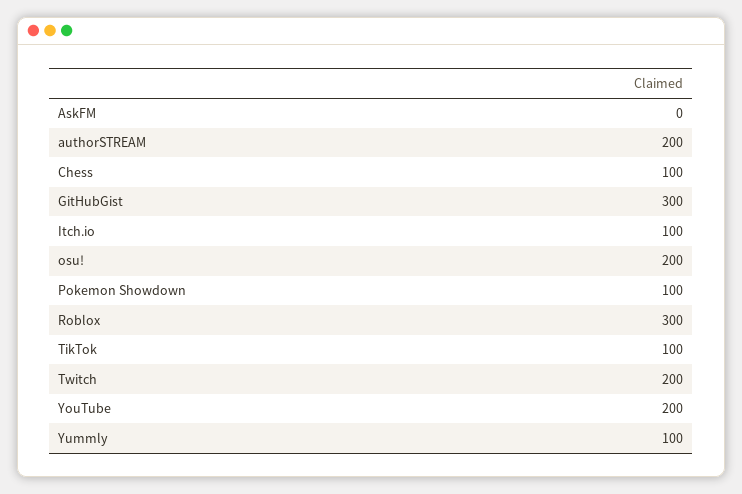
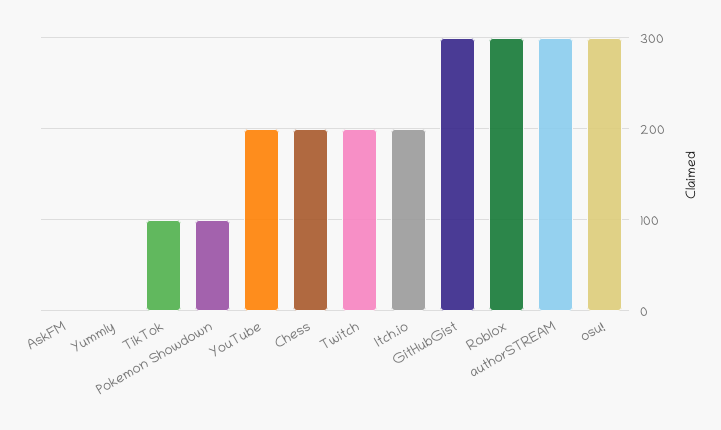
authorSTREAM: 200 -> 300
Chess: 100 -> 200
Itch.io: 100 -> 200
osu!: 200 -> 300
Yummly: 100 -> 0

